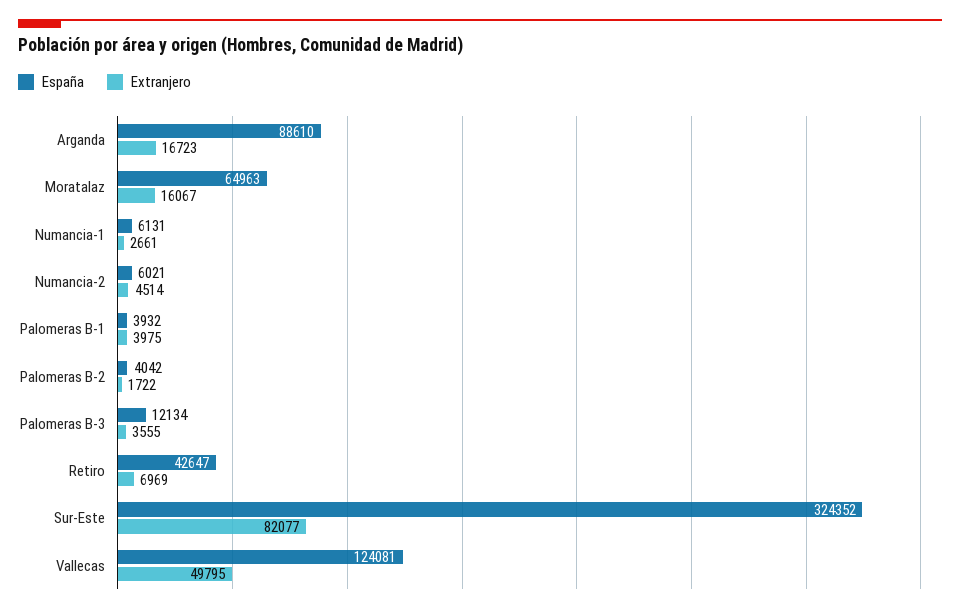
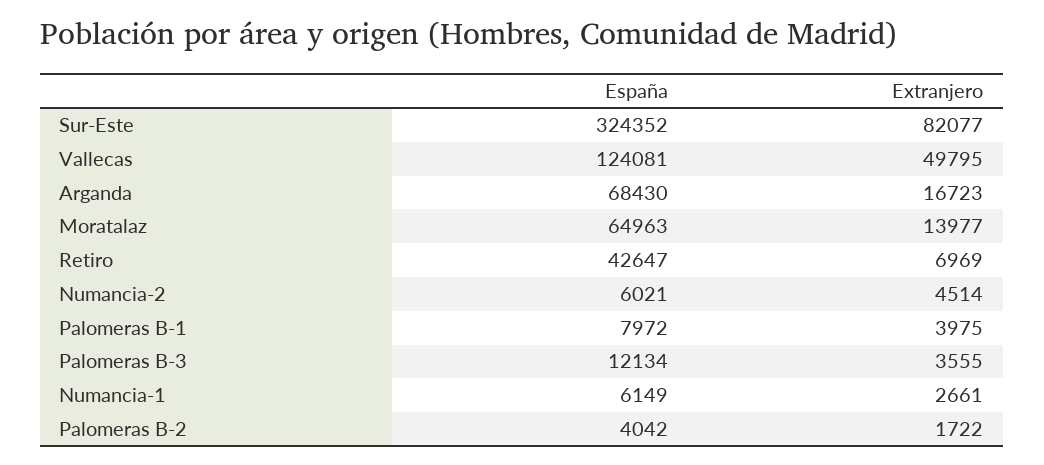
España, Arganda: 88610 -> 68430
Extranjero, Moratalaz: 16067 -> 13977
España, Numancia-1: 6131 -> 6149
España, Palomeras B-1: 3932 -> 7972

